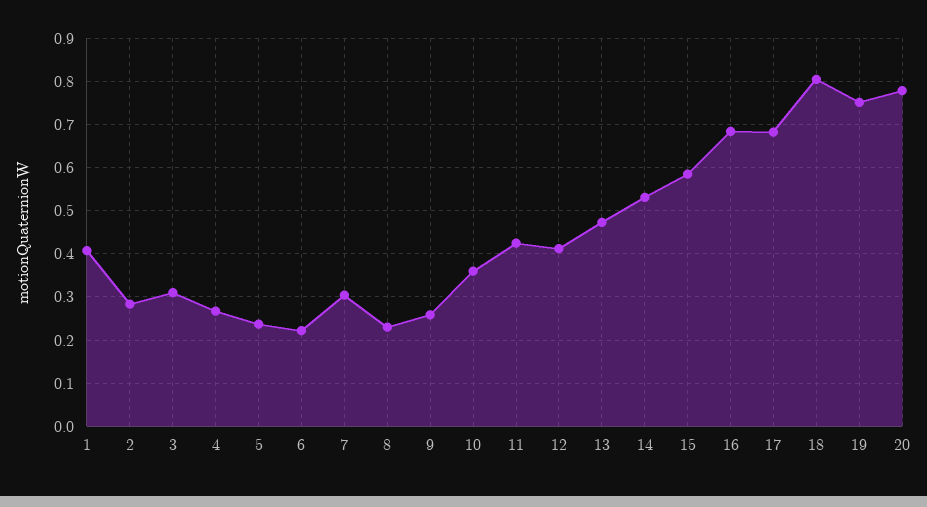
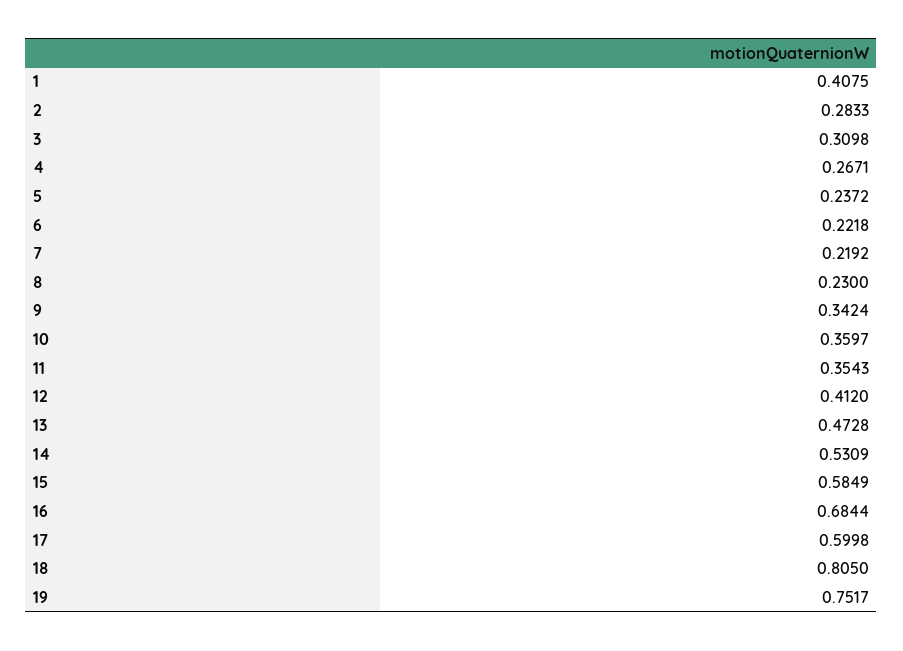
7: 0.3 -> 0.2192
9: 0.26 -> 0.3424
11: 0.42 -> 0.3543
17: 0.68 -> 0.5998
20: 0.78 -> none

